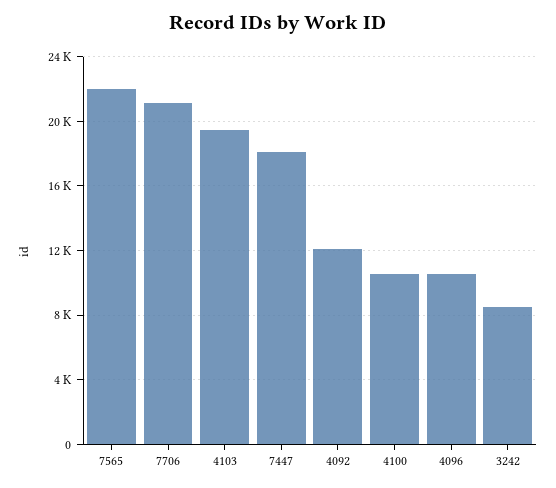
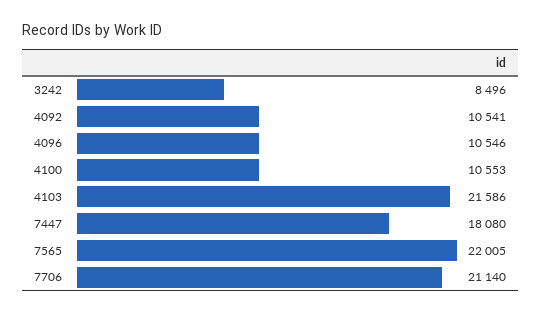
4103: 19500 -> 21586
4092: 12000 -> 10541

